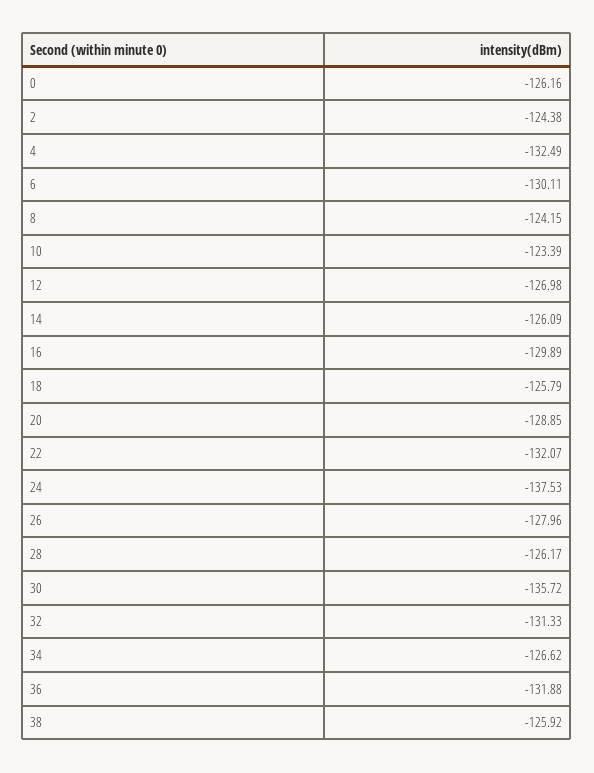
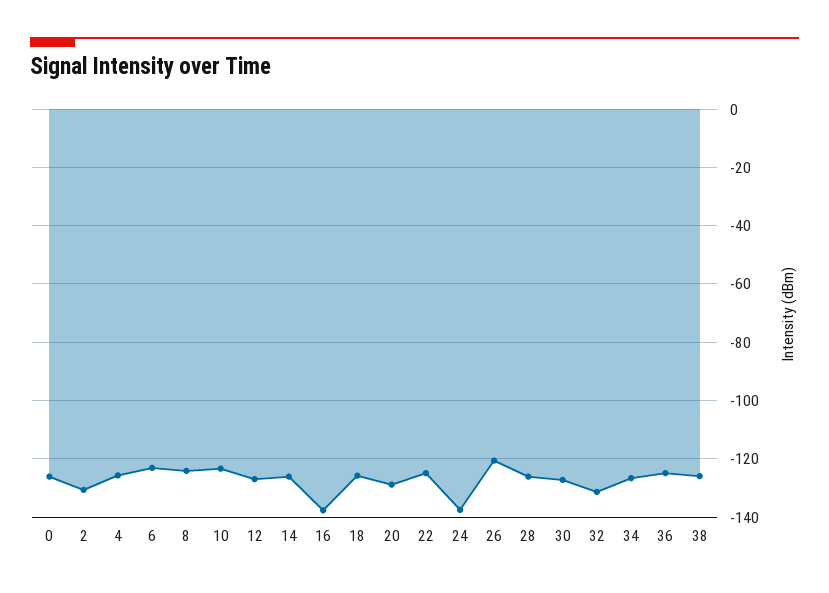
2: -124.38 -> -130
4: -132.49 -> -125
6: -130.11 -> -122.5
16: -129.89 -> -137.5
22: -132.07 -> -125
26: -127.96 -> -120
30: -135.72 -> -127.5
36: -131.88 -> -125

